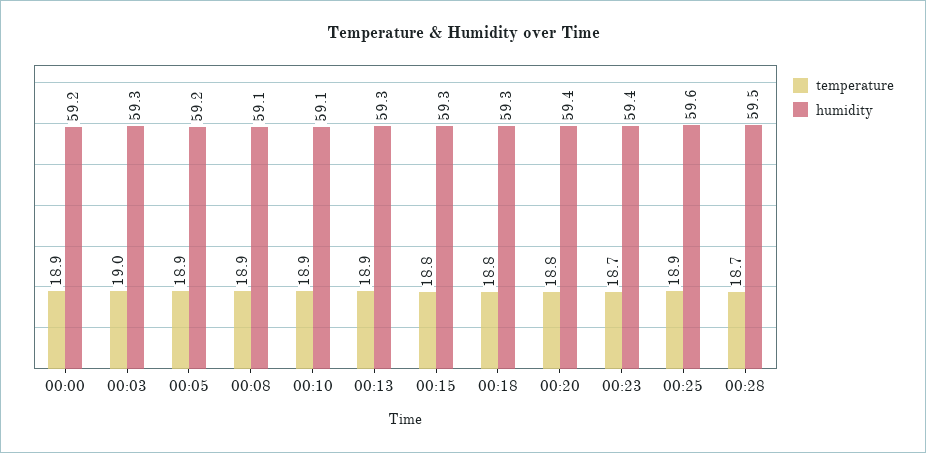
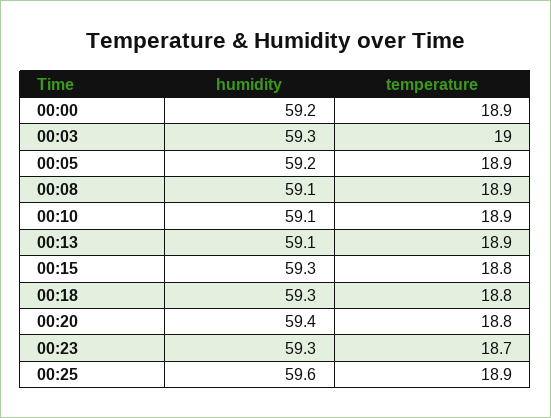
humidity, 00:13: 59.3 -> 59.1
humidity, 00:23: 59.4 -> 59.3
temperature, 00:28: 18.7 -> none
humidity, 00:28: 59.5 -> none

